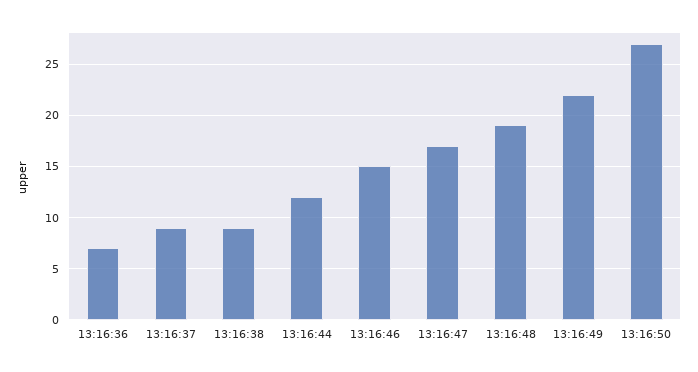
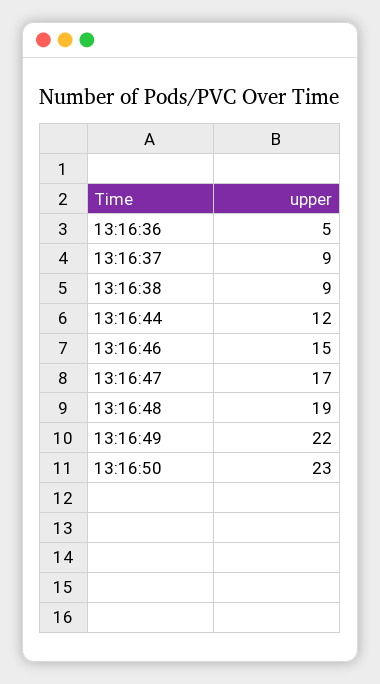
13:16:36: 7 -> 5
13:16:50: 27 -> 23

